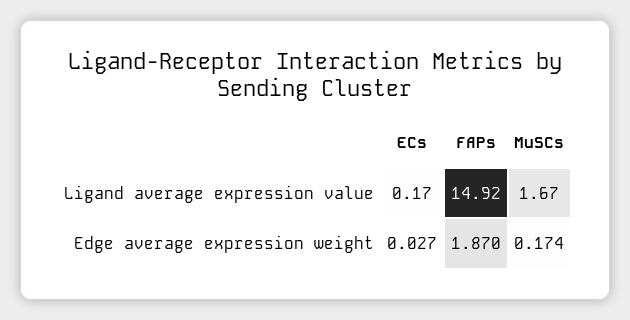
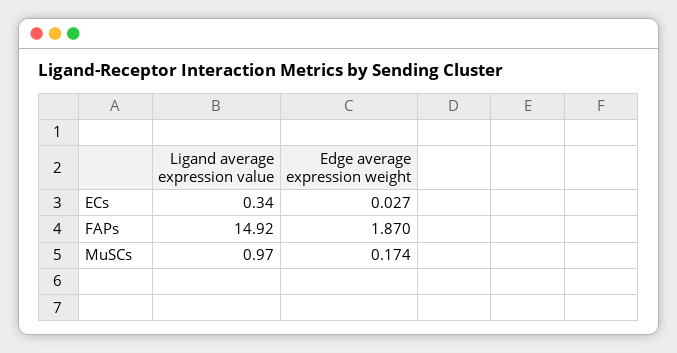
ECs, Ligand average expression value: 0.17 -> 0.34
MuSCs, Ligand average expression value: 1.67 -> 0.97

